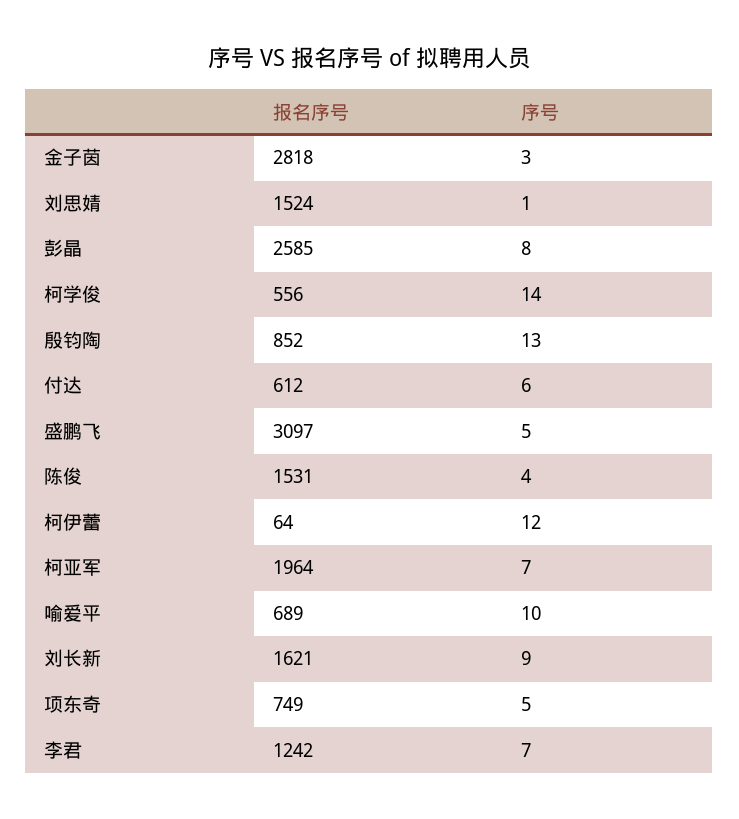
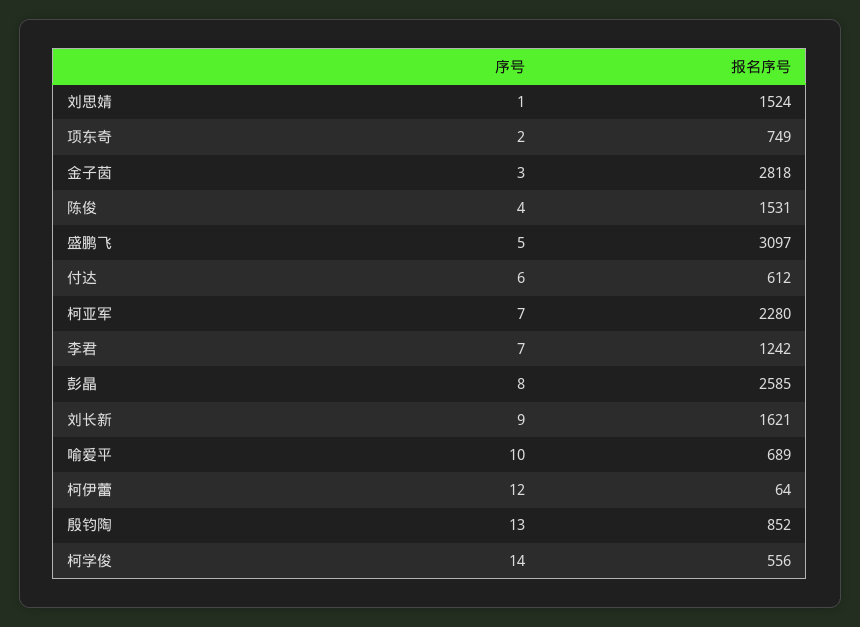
报名序号, 柯亚军: 1964 -> 2280
序号, 项东奇: 5 -> 2

